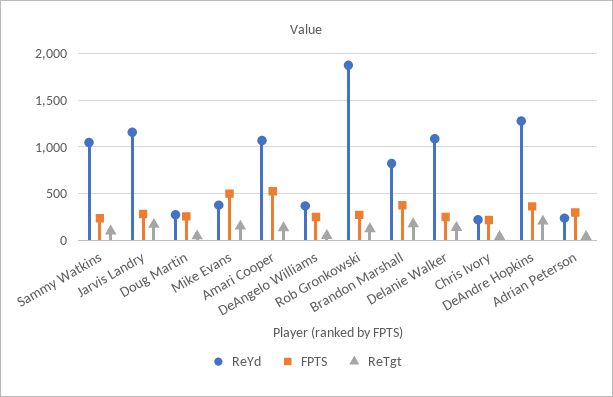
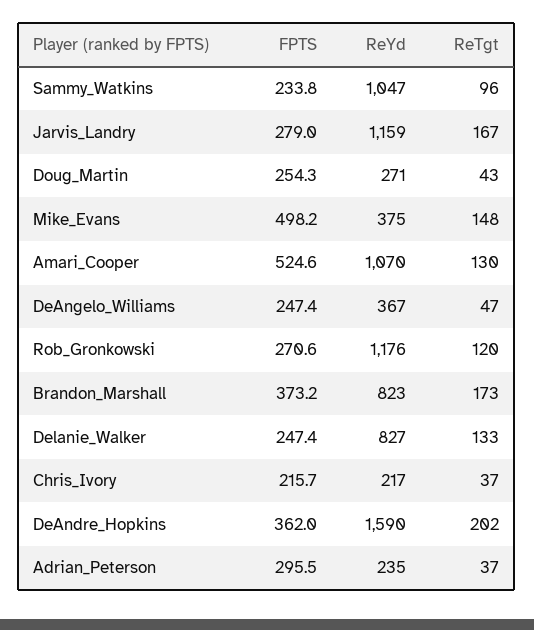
ReYd, Rob Gronkowski: 1900 -> 1176
ReYd, Delanie Walker: 1100 -> 827
ReYd, DeAndre Hopkins: 1300 -> 1590

